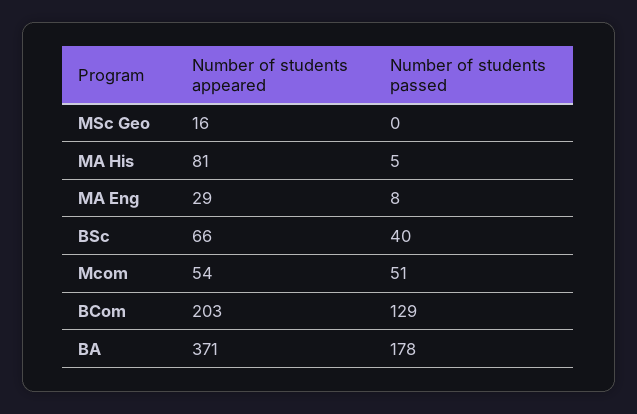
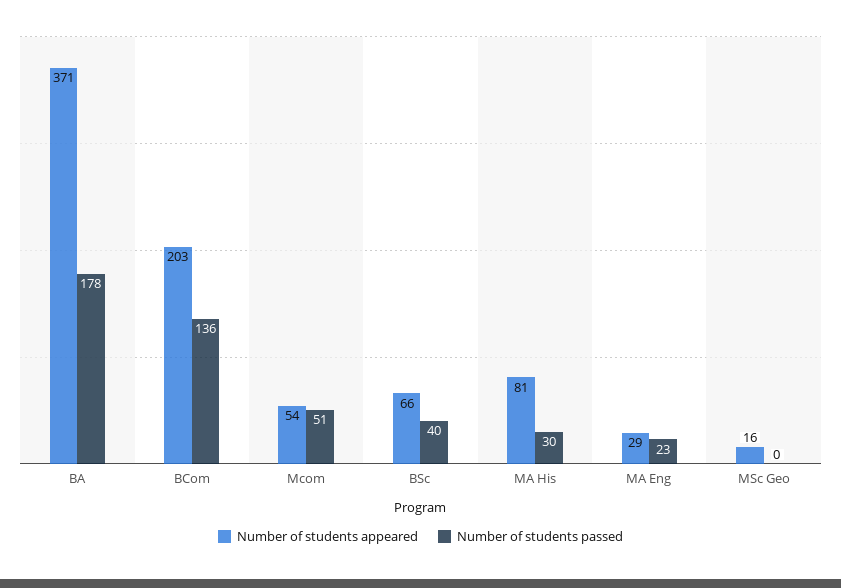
Number of students passed, MA His: 5 -> 30
Number of students passed, MA Eng: 8 -> 23
Number of students passed, BCom: 129 -> 136

